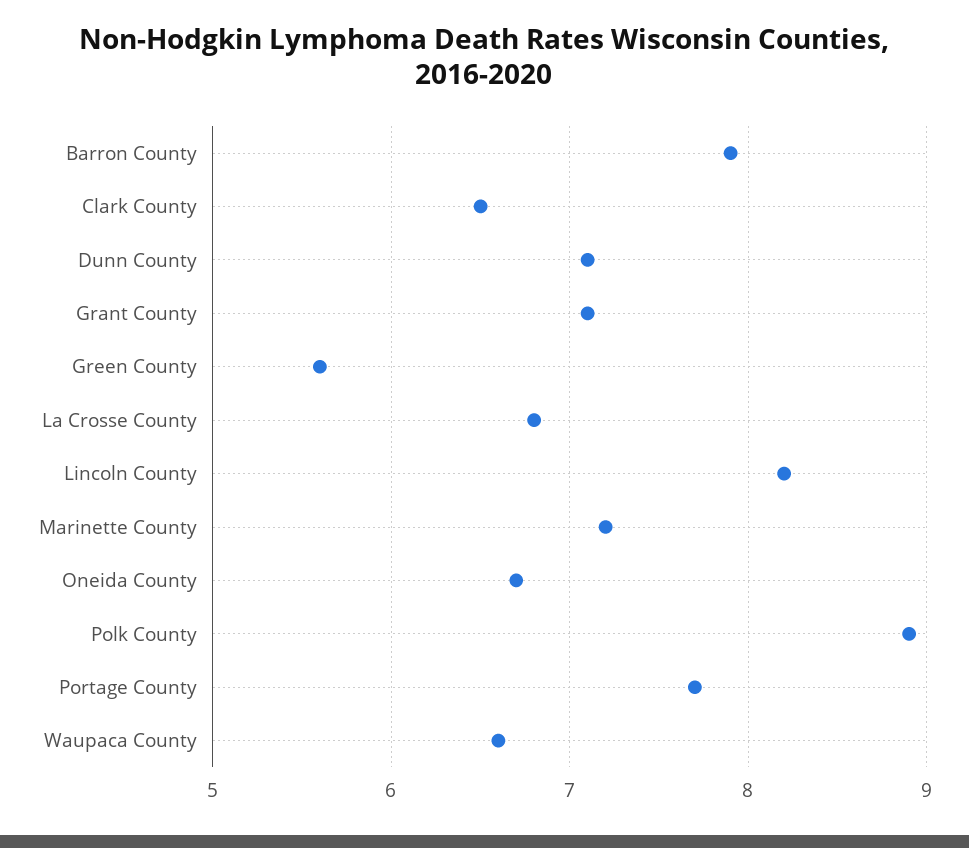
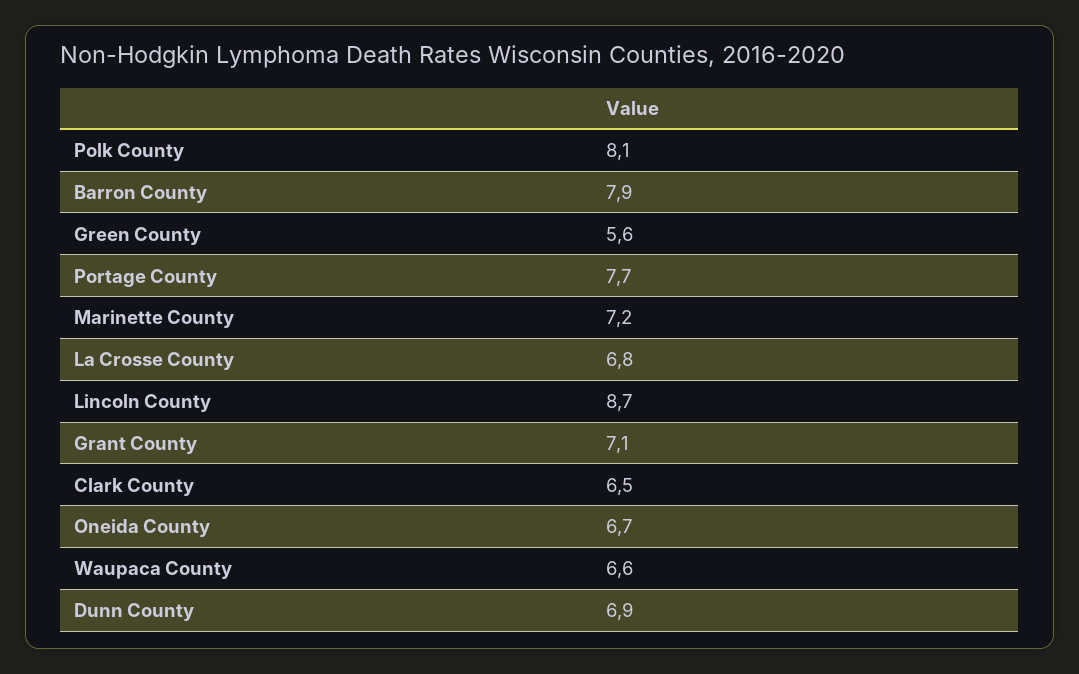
Dunn County: 7.1 -> 6.9
Lincoln County: 8.2 -> 8.7
Polk County: 8.9 -> 8.1

